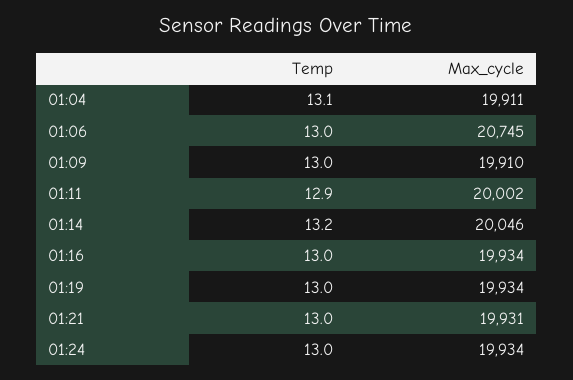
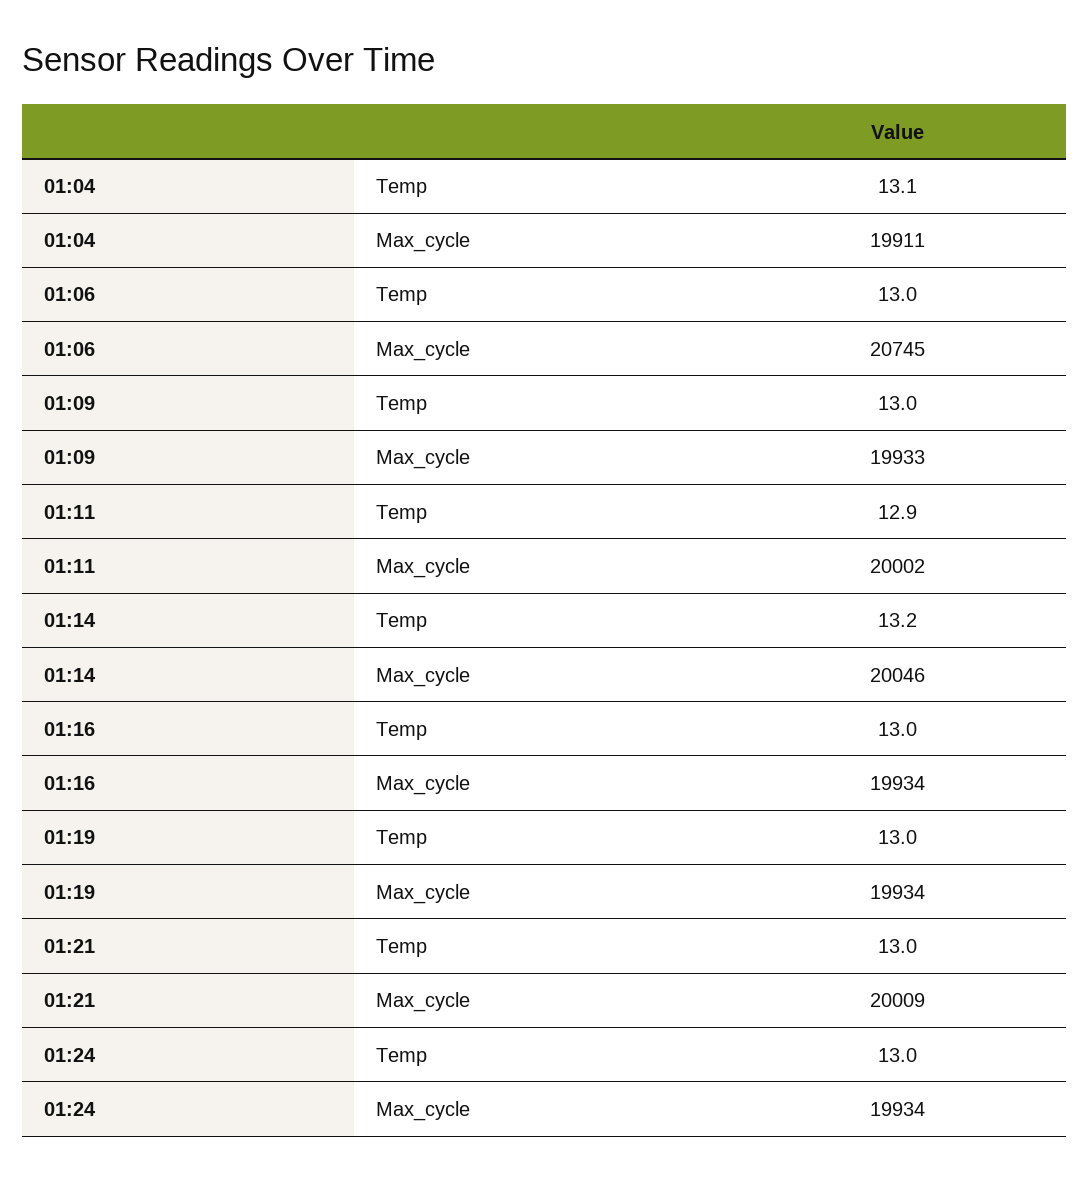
Max_cycle, 01:09: 19910 -> 19933
Max_cycle, 01:21: 19931 -> 20009

